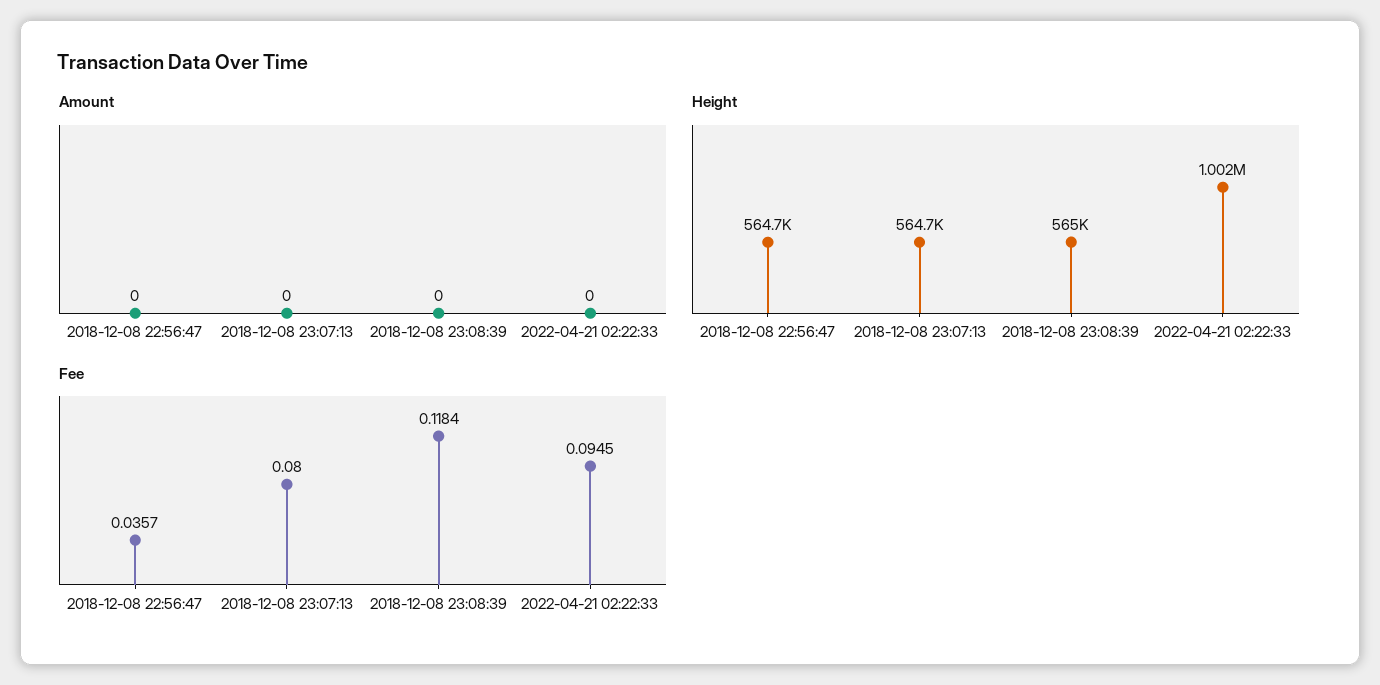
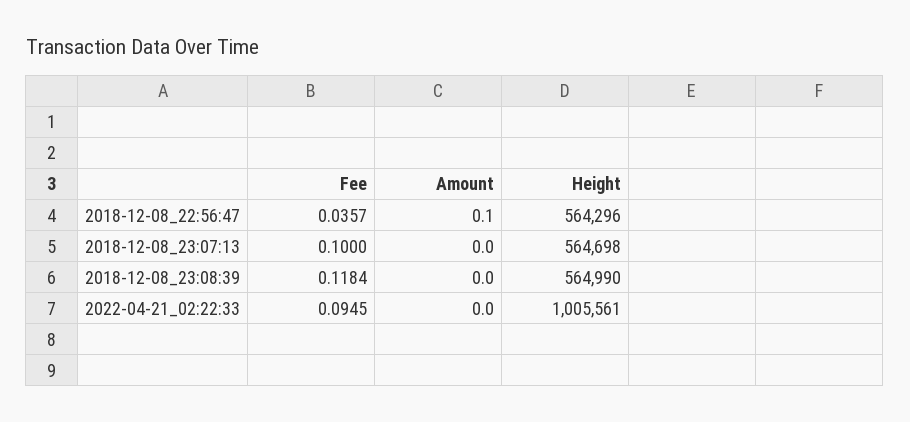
Amount, 2018-12-08 22:56:47: 0 -> 0.1
Height, 2018-12-08 22:56:47: 564700 -> 564296
Height, 2022-04-21 02:22:33: 1002000 -> 1005561
Fee, 2018-12-08 23:07:13: 0.08 -> 0.1

